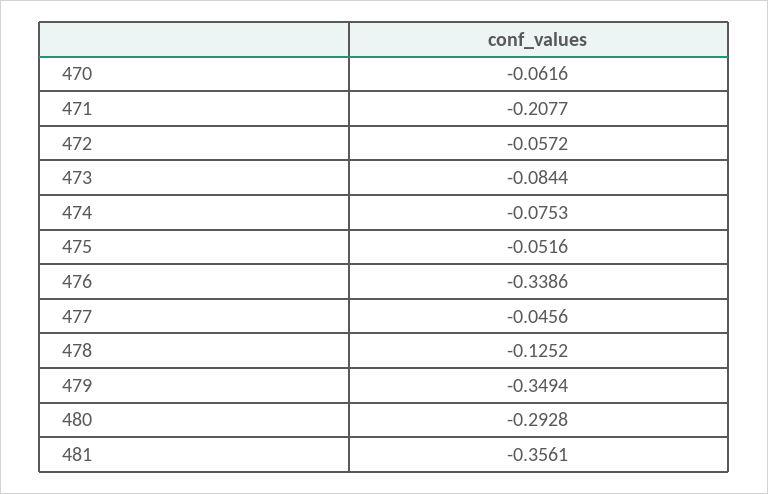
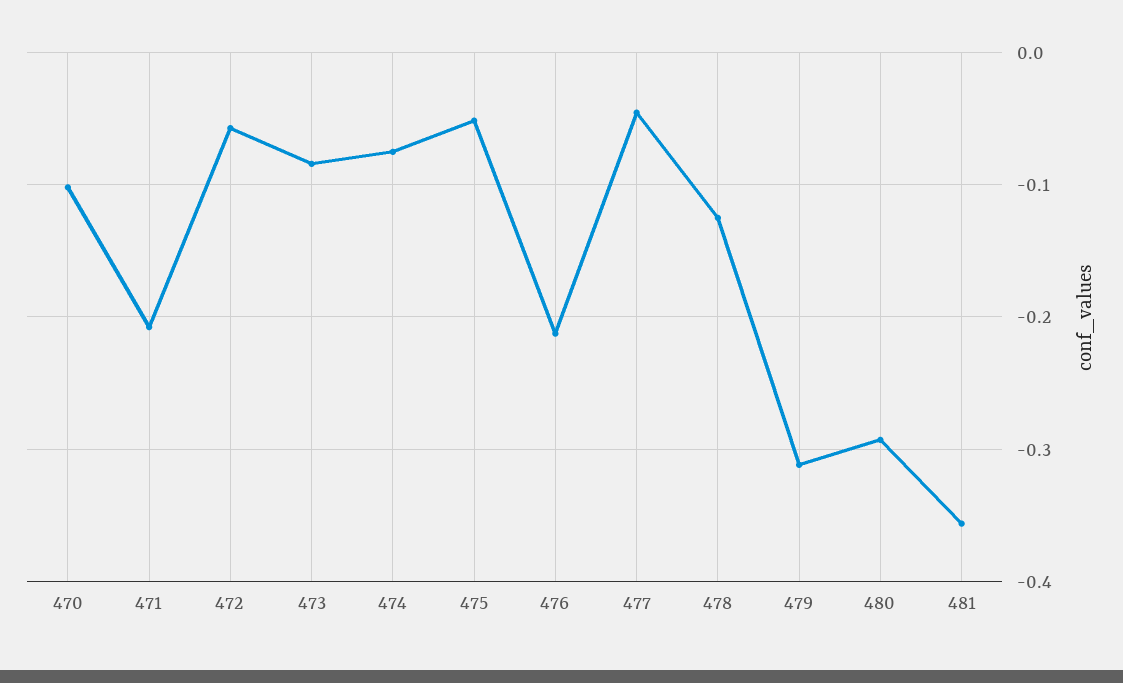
470: -0.0616 -> -0.1
476: -0.3386 -> -0.21
479: -0.3494 -> -0.31

